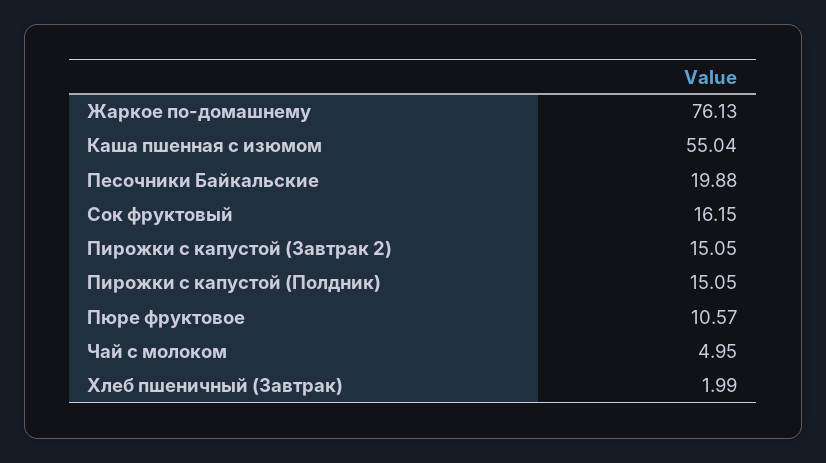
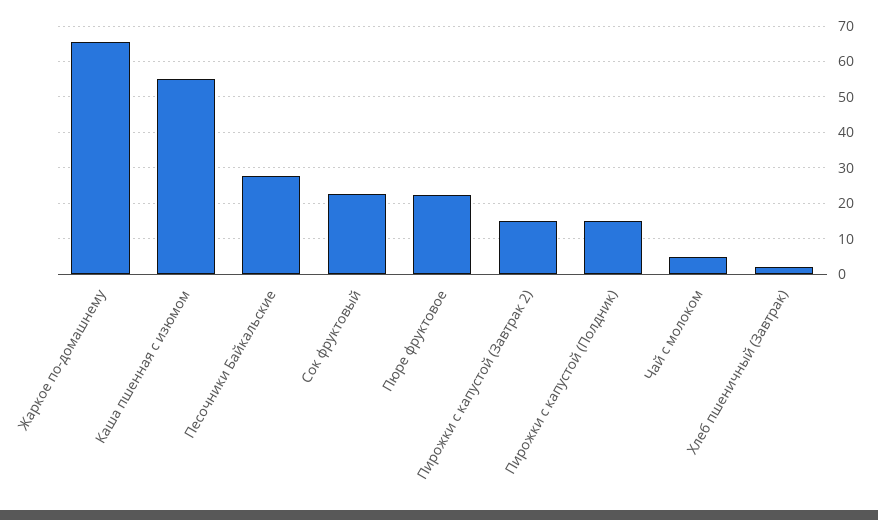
Жаркое по-домашнему: 76.13 -> 66
Песочники Байкальские: 19.88 -> 28
Сок фруктовый: 16.15 -> 22
Пюре фруктовое: 10.57 -> 22

